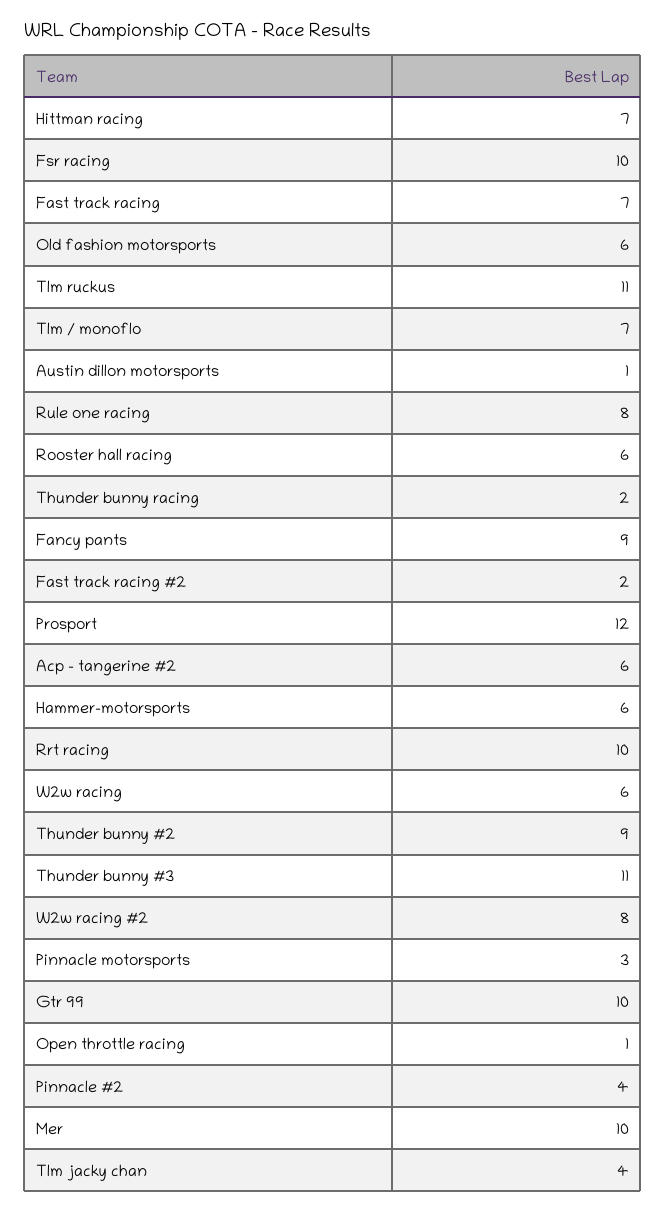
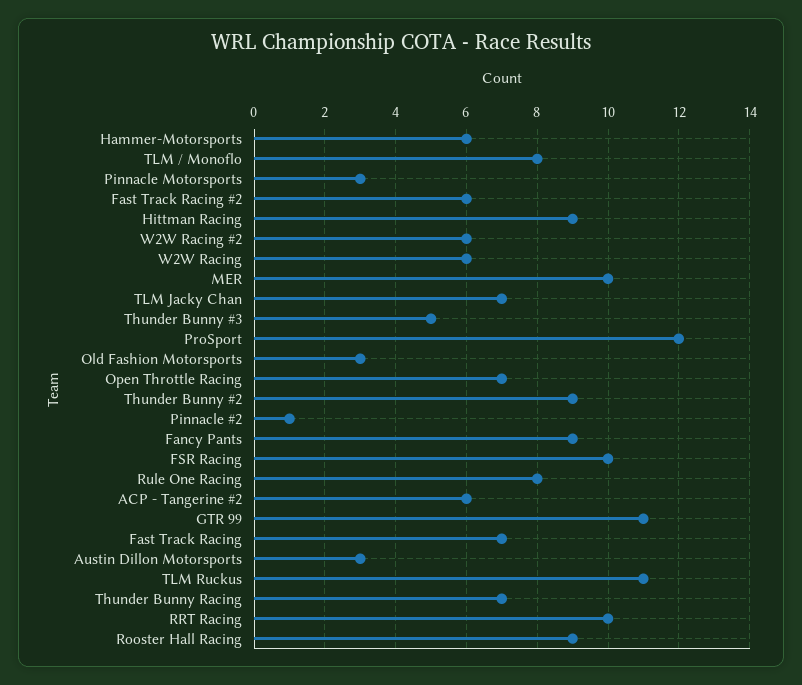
Hittman racing: 7 -> 9
Old fashion motorsports: 6 -> 3
Tlm / monoflo: 7 -> 8
Austin dillon motorsports: 1 -> 3
Rooster hall racing: 6 -> 9
Thunder bunny racing: 2 -> 7
Fast track racing #2: 2 -> 6
Thunder bunny #3: 11 -> 5
W2w racing #2: 8 -> 6
Gtr 99: 10 -> 11
Open throttle racing: 1 -> 7
Pinnacle #2: 4 -> 1
Tlm jacky chan: 4 -> 7

